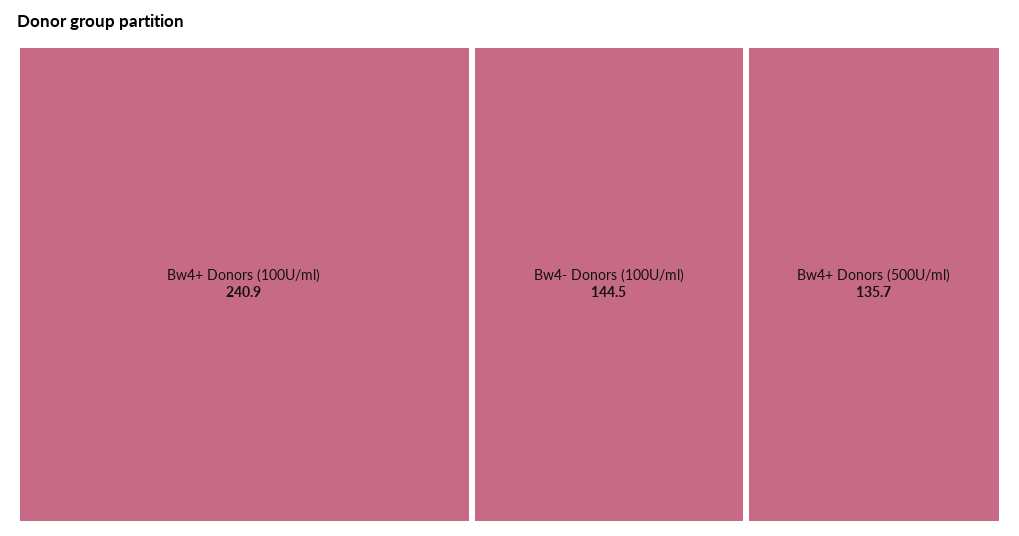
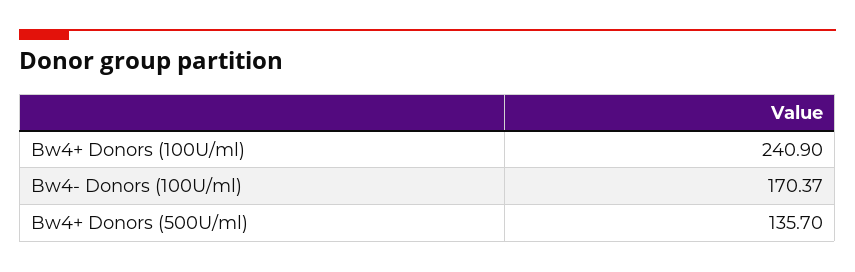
Bw4- Donors (100U/ml): 144.5 -> 170.37

